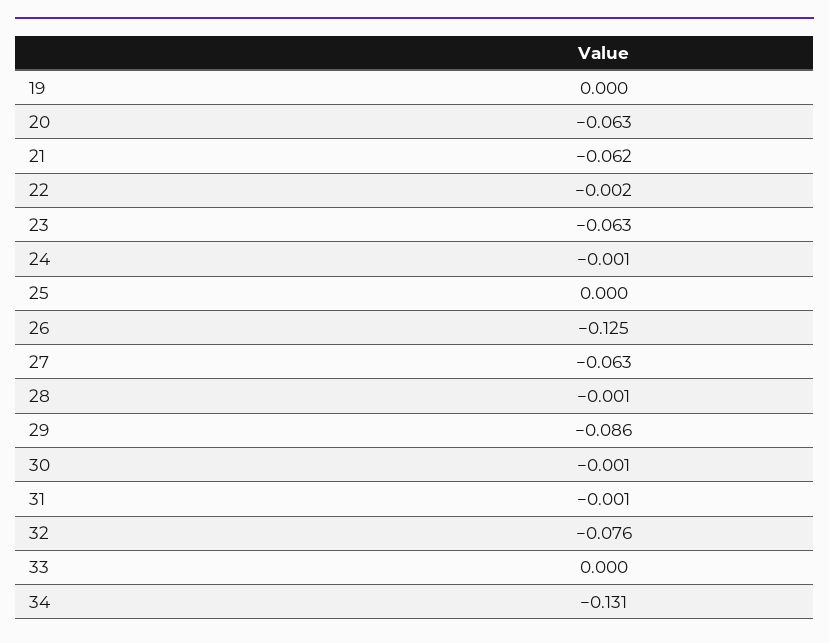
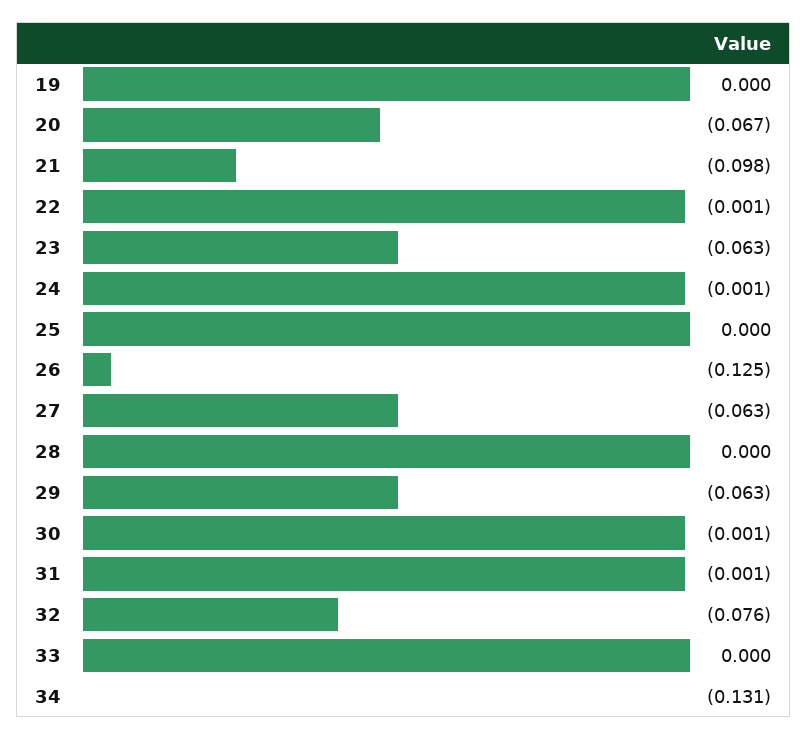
20: -0.063 -> -0.067
21: -0.062 -> -0.098
22: -0.002 -> -0.001
28: -0.001 -> 0
29: -0.086 -> -0.063

